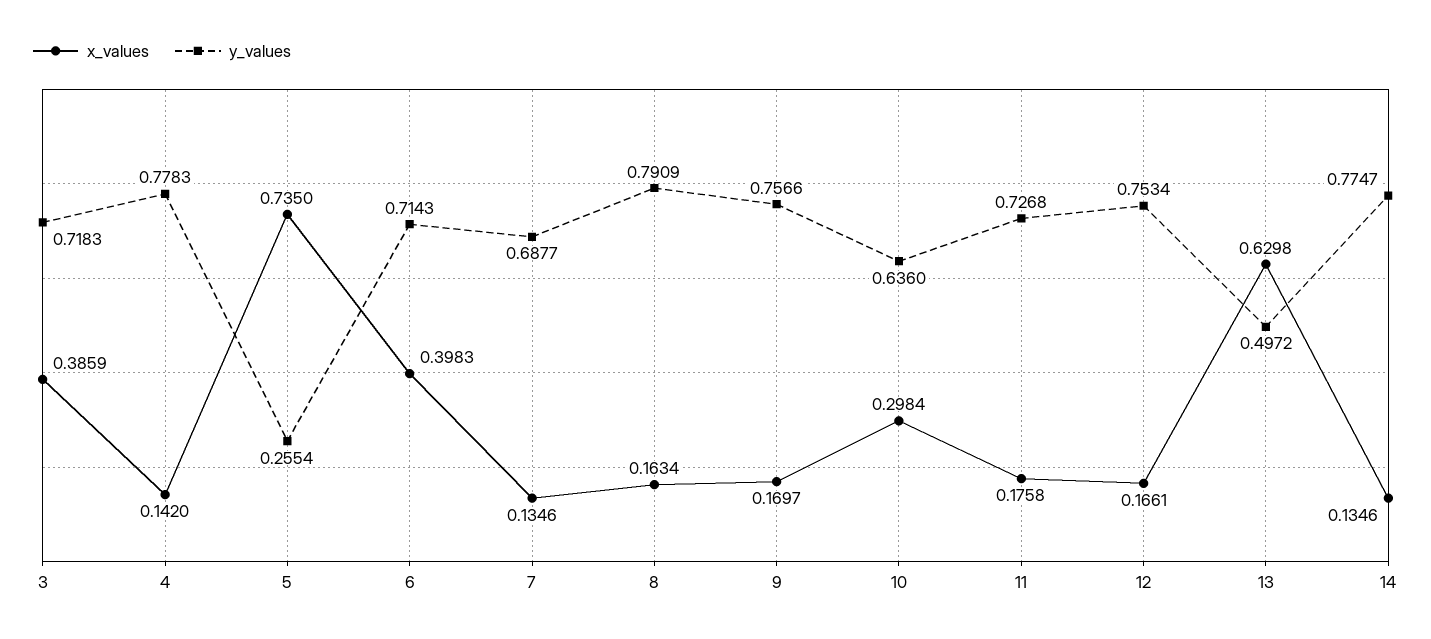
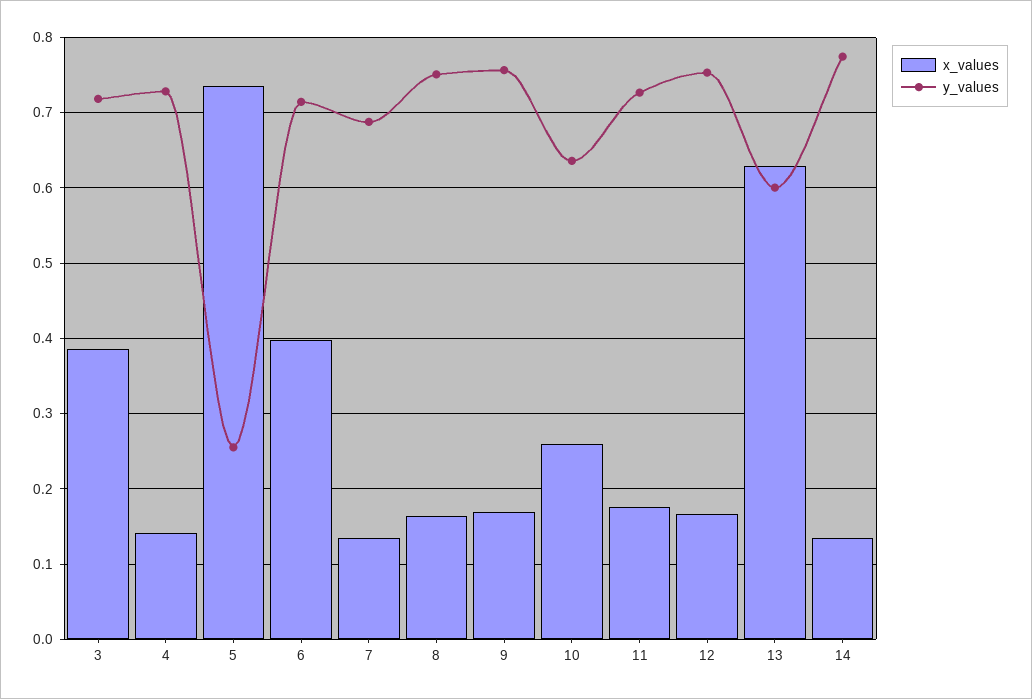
y_values, 4: 0.7783 -> 0.73
y_values, 8: 0.7909 -> 0.75
x_values, 10: 0.2984 -> 0.26
y_values, 13: 0.4972 -> 0.6

